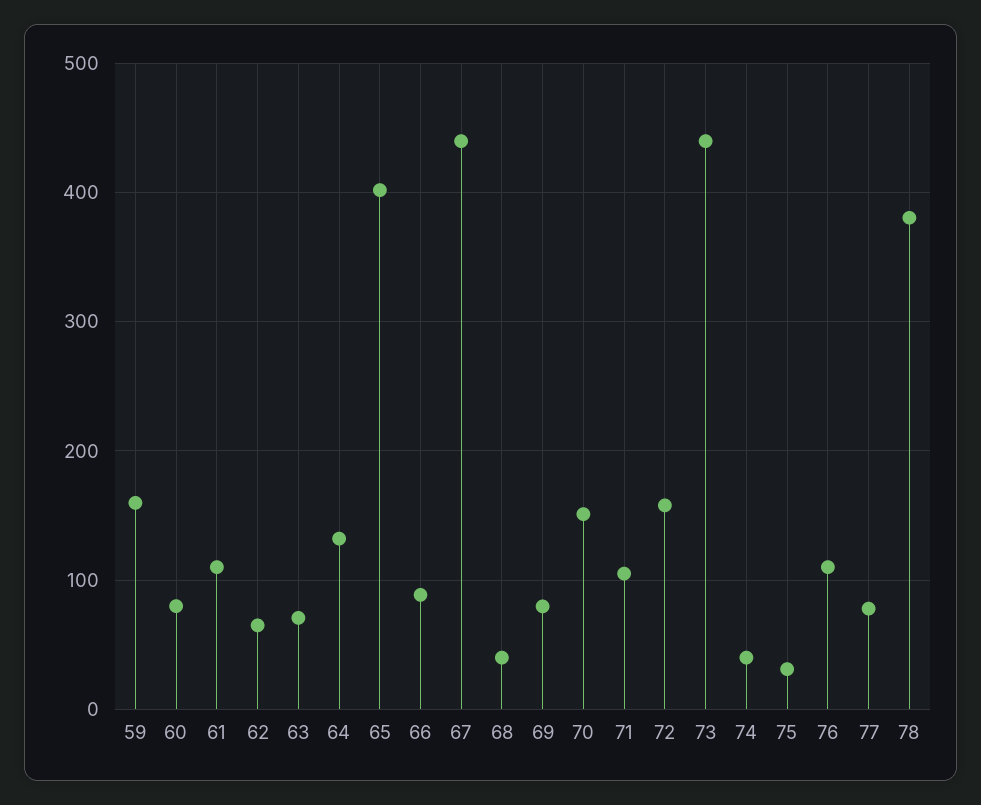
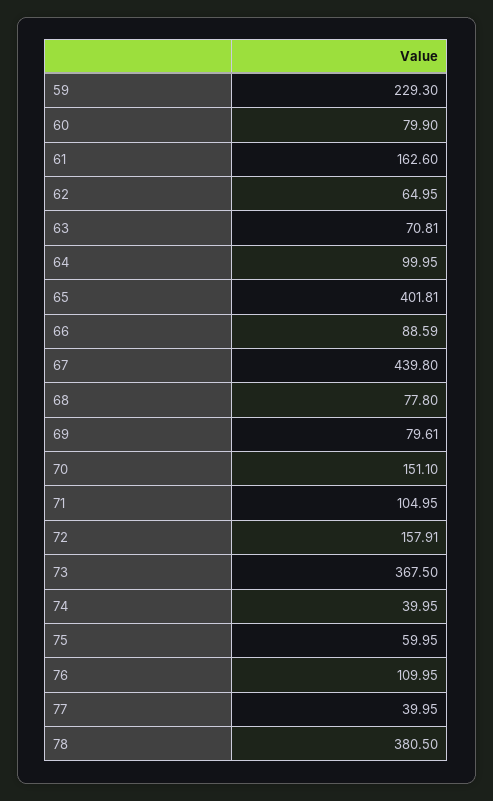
59: 160 -> 229.3
61: 110 -> 162.6
64: 130 -> 99.95
68: 40 -> 77.8
73: 440 -> 367.5
75: 30 -> 59.95
77: 80 -> 39.95

